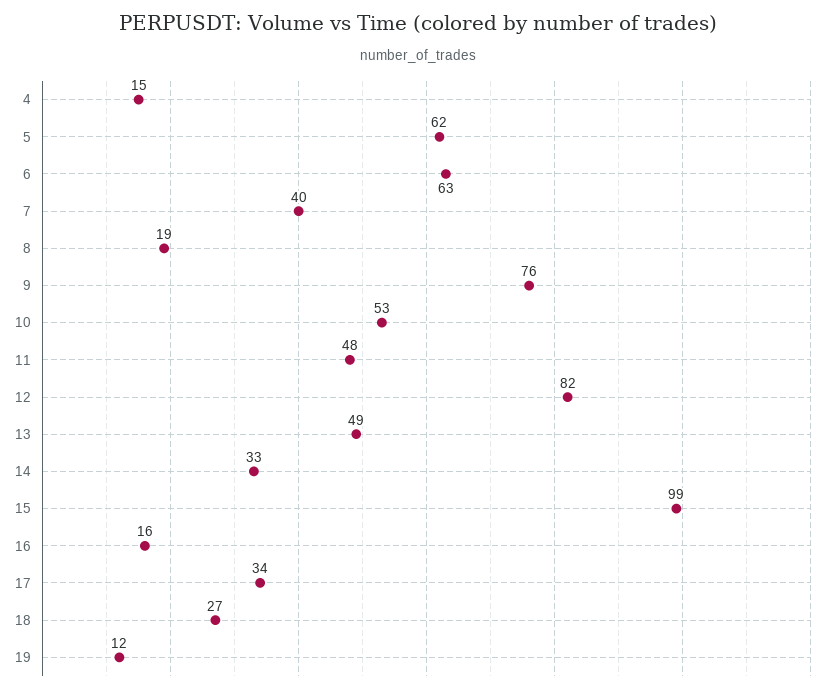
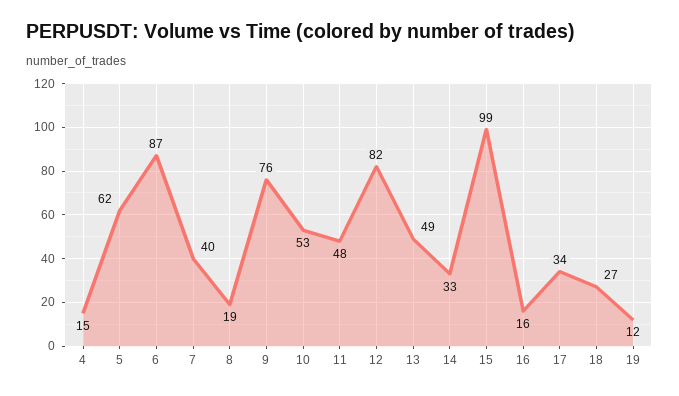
6: 63 -> 87

